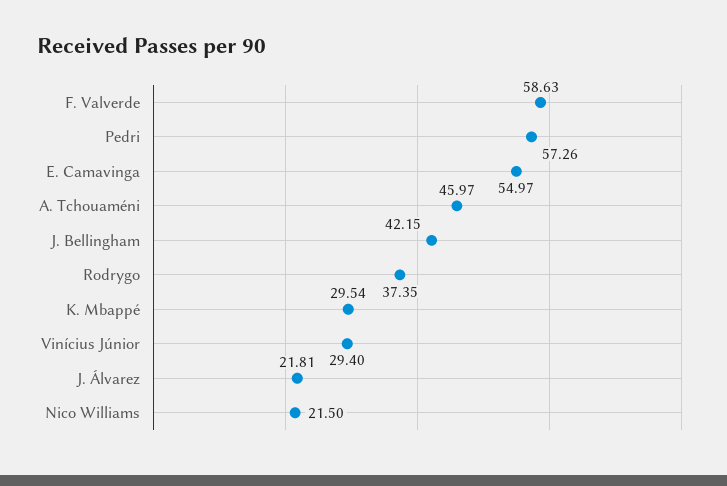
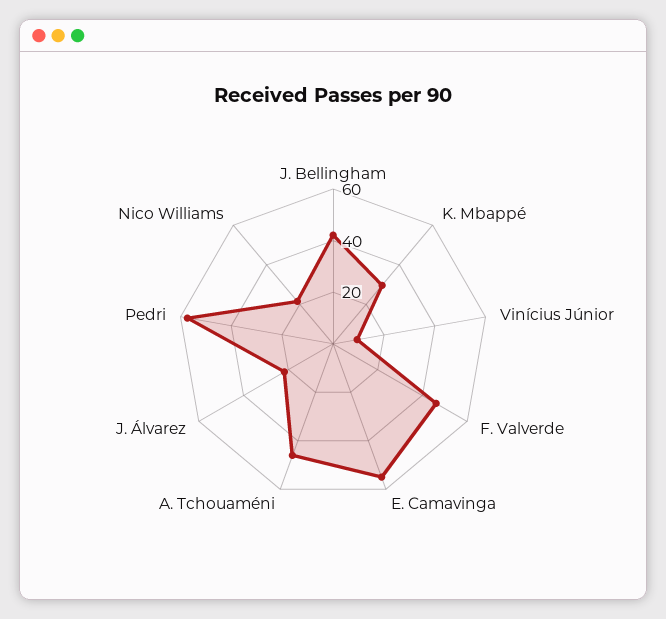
F. Valverde: 58.63 -> 45
Rodrygo: 37.35 -> none
Vinícius Júnior: 29.4 -> 10

